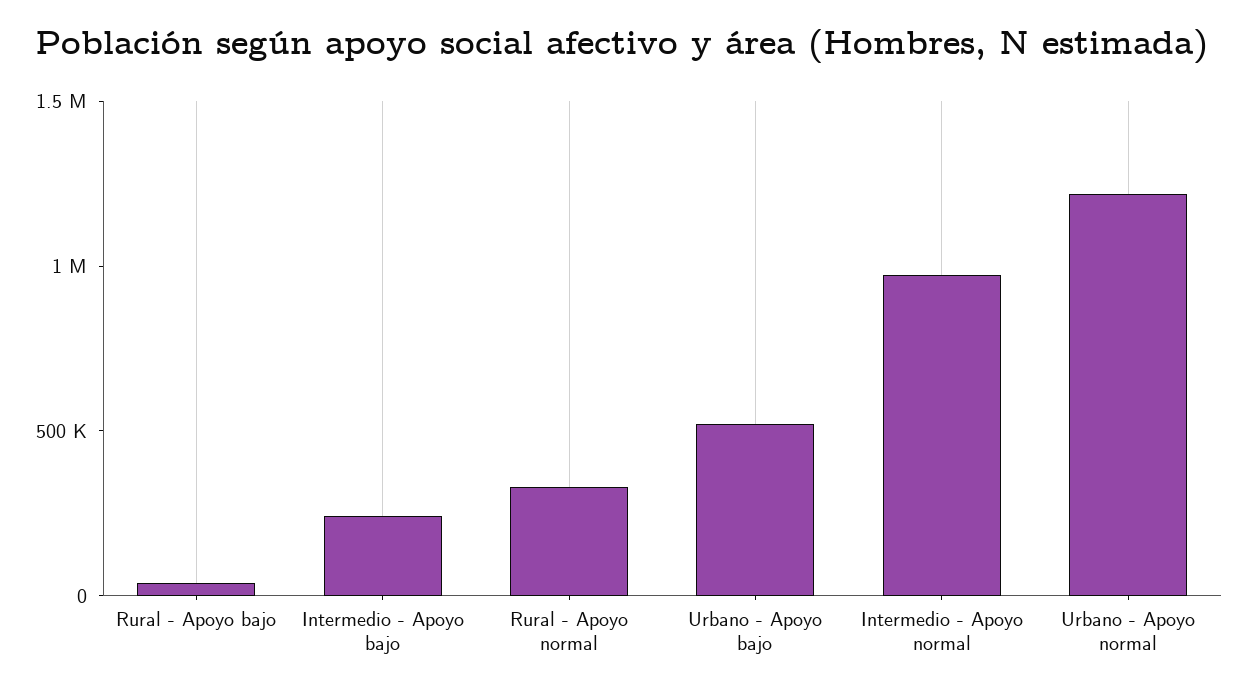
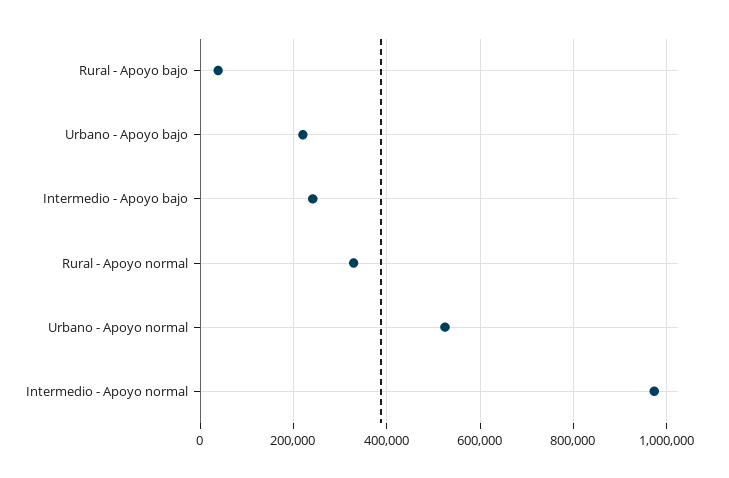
Urbano - Apoyo bajo: 500000 -> 220000
Urbano - Apoyo normal: 1200000 -> 520000

